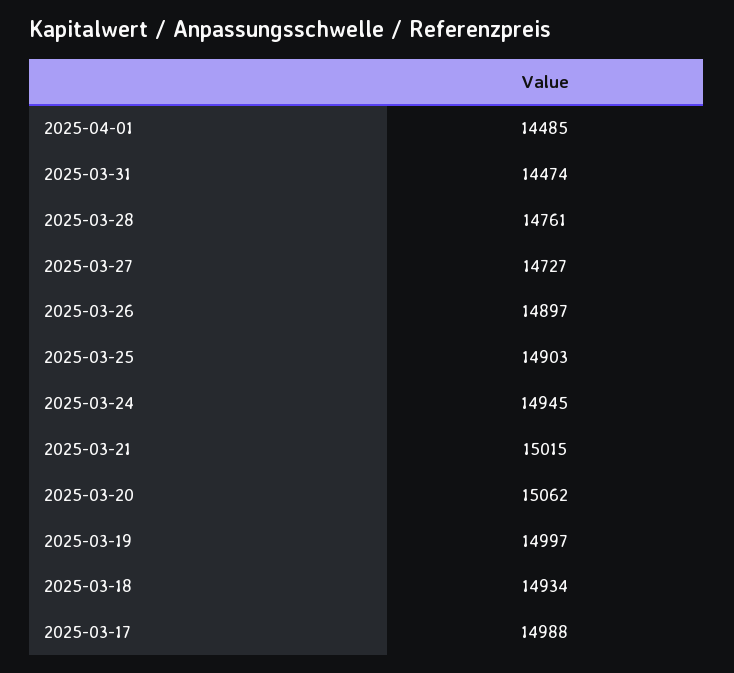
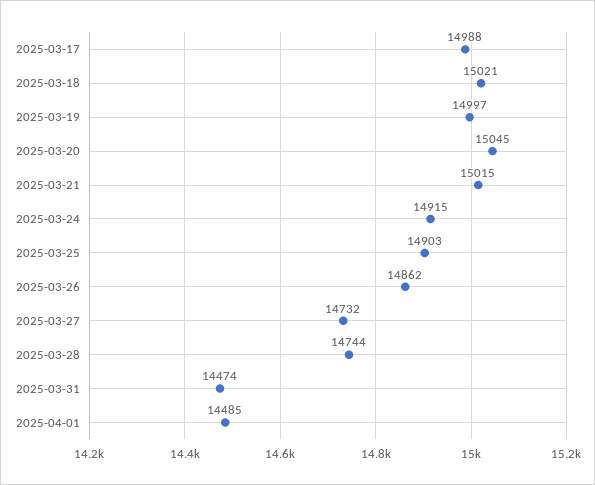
2025-03-28: 14761 -> 14744
2025-03-27: 14727 -> 14732
2025-03-26: 14897 -> 14862
2025-03-24: 14945 -> 14915
2025-03-20: 15062 -> 15045
2025-03-18: 14934 -> 15021

